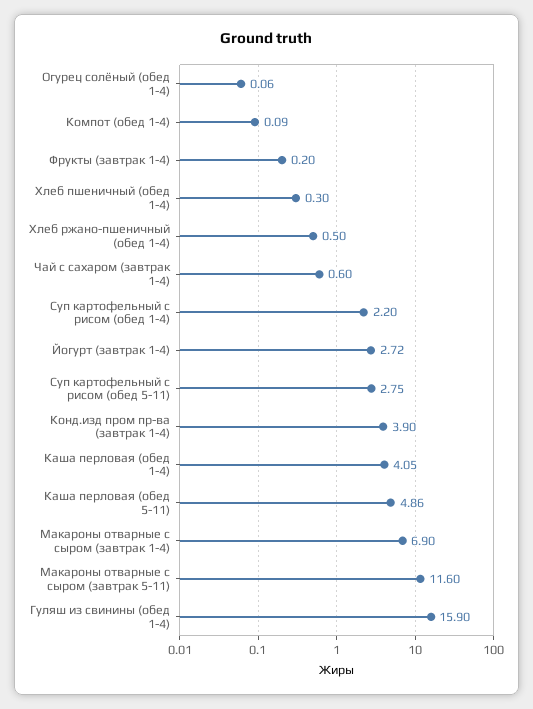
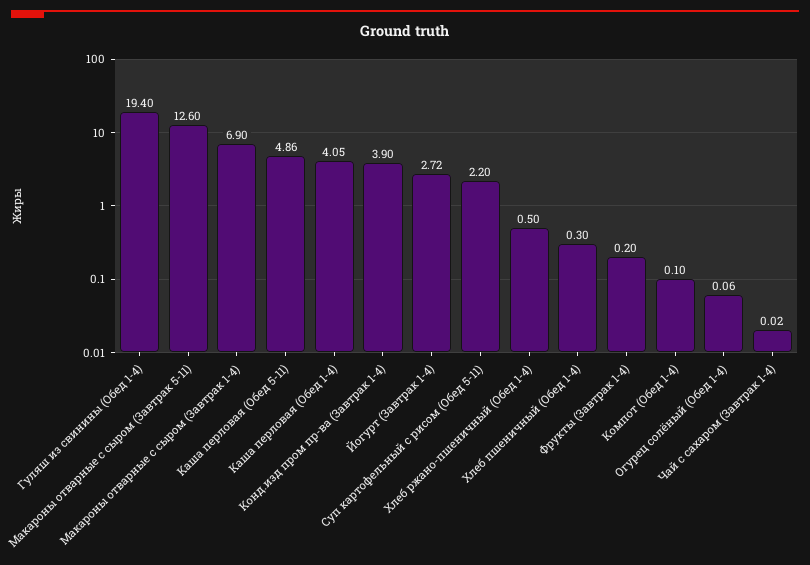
Компот (обед 1-4): 0.09 -> 0.1
Чай с сахаром (завтрак 1-4): 0.6 -> 0.02
Суп картофельный с рисом (обед 1-4): 2.2 -> none
Суп картофельный с рисом (обед 5-11): 2.75 -> 2.2
Макароны отварные с сыром (завтрак 5-11): 11.6 -> 12.6
Гуляш из свинины (обед 1-4): 15.9 -> 19.4

